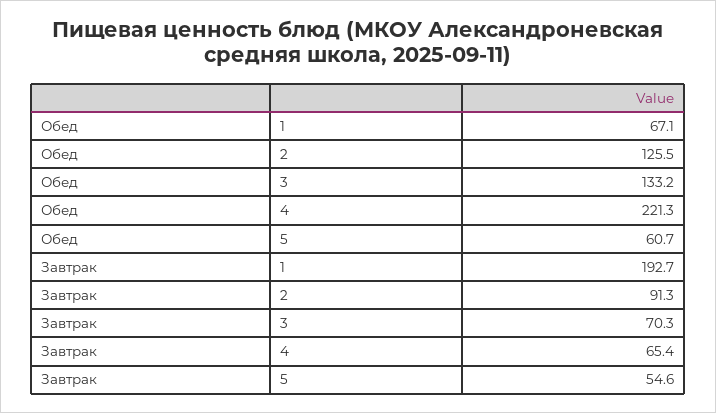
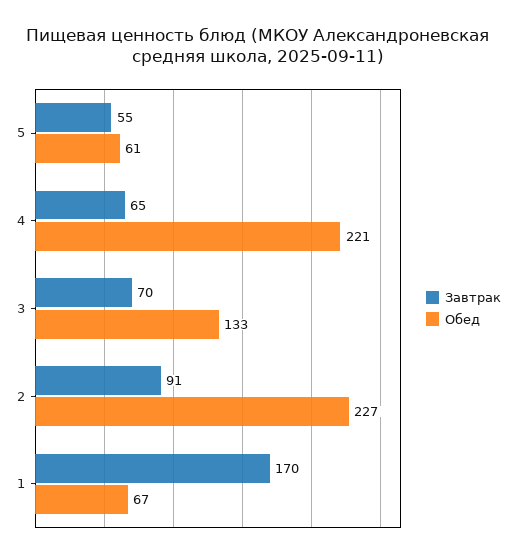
Обед, 2: 125.5 -> 227
Завтрак, 1: 192.7 -> 170

